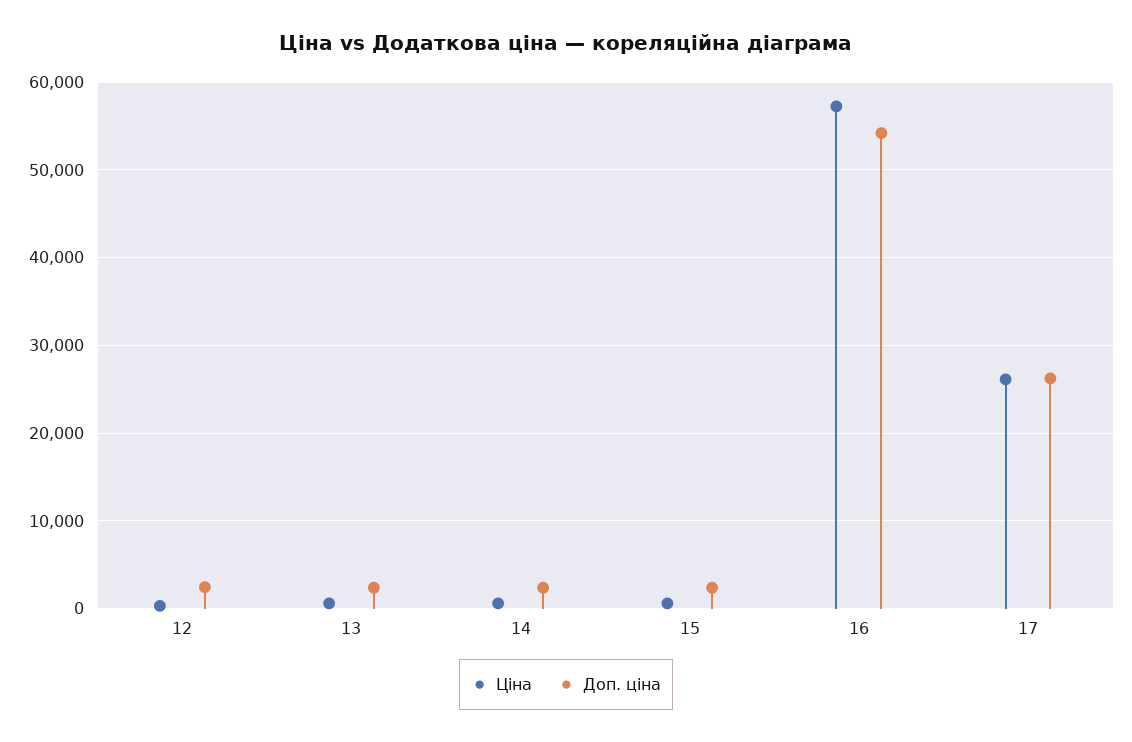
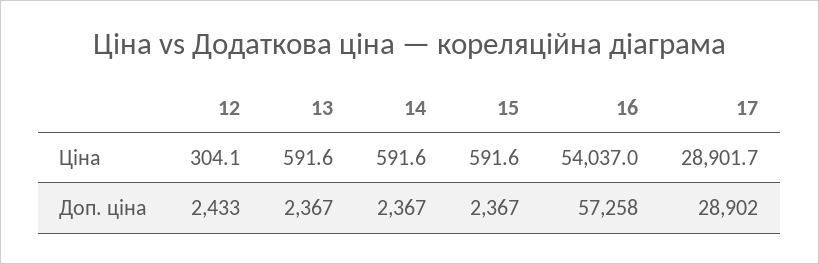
Ціна, 16: 57000 -> 54037
Доп. ціна, 16: 54000 -> 57258
Ціна, 17: 26000 -> 28901.7
Доп. ціна, 17: 26000 -> 28902

